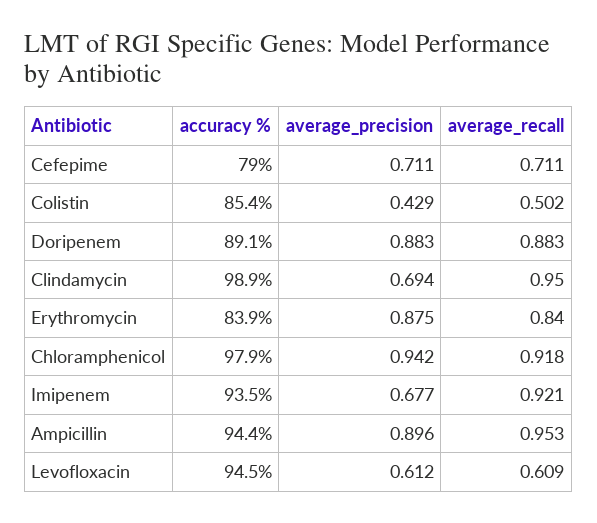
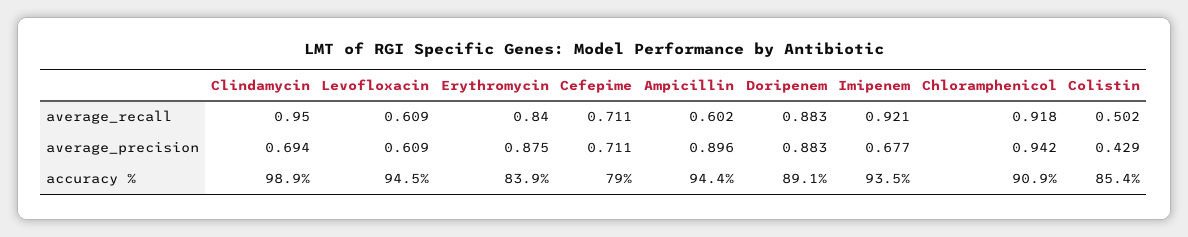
accuracy %, Chloramphenicol: 97.9 -> 90.9
average_recall, Ampicillin: 0.953 -> 0.602
average_precision, Levofloxacin: 0.612 -> 0.609

